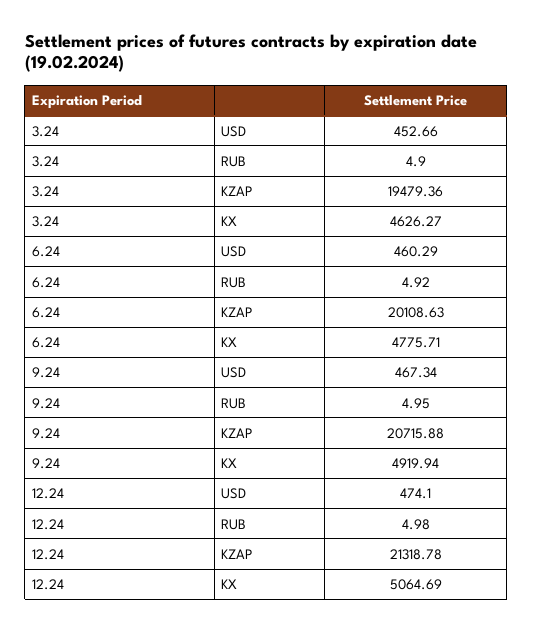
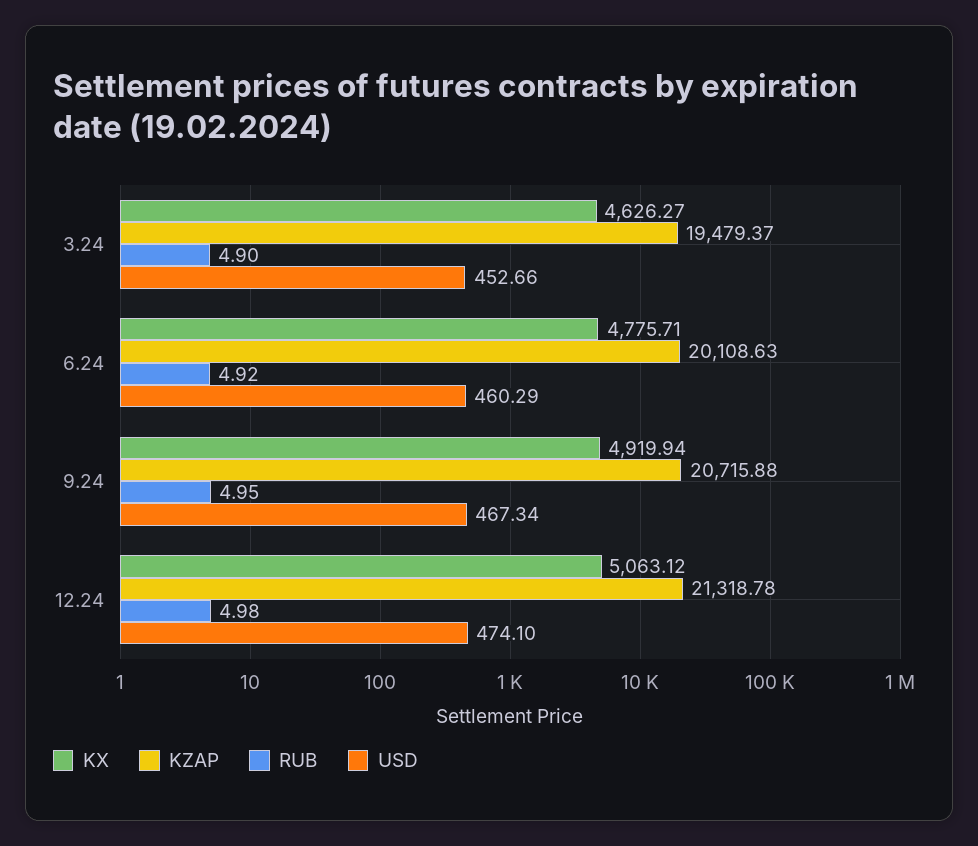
KZAP, 3.24: 19479.36 -> 19479.37
KX, 12.24: 5064.69 -> 5063.12

